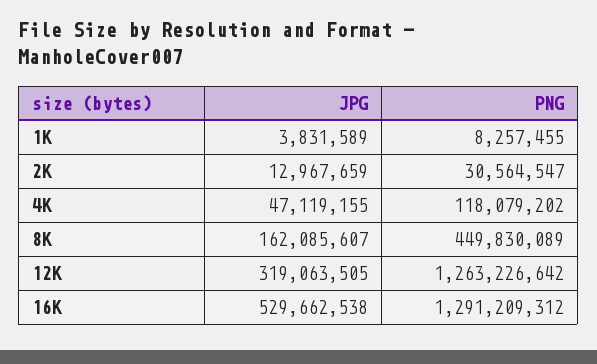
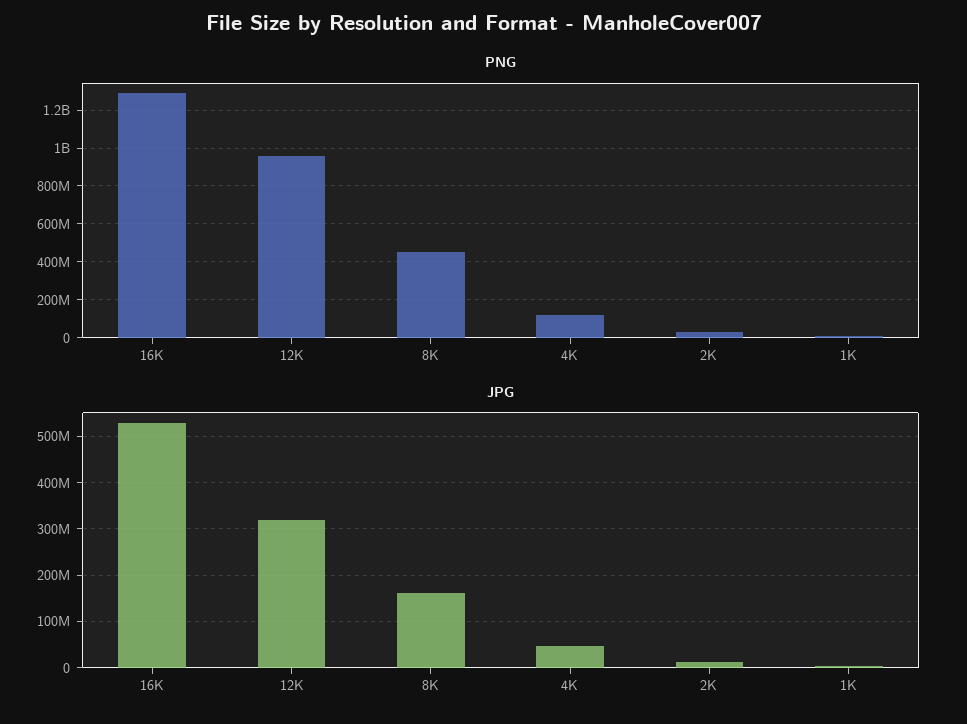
PNG, 12K: 1263226642 -> 950000000

